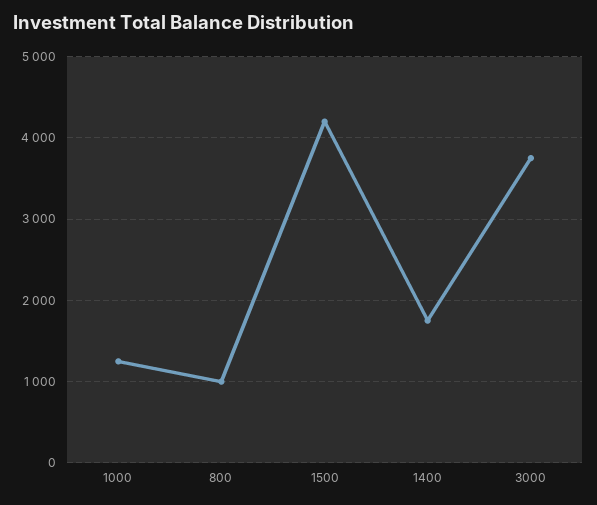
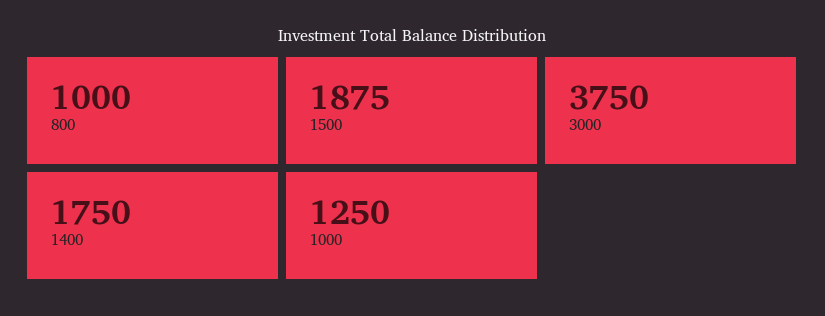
1500: 4200 -> 1875

